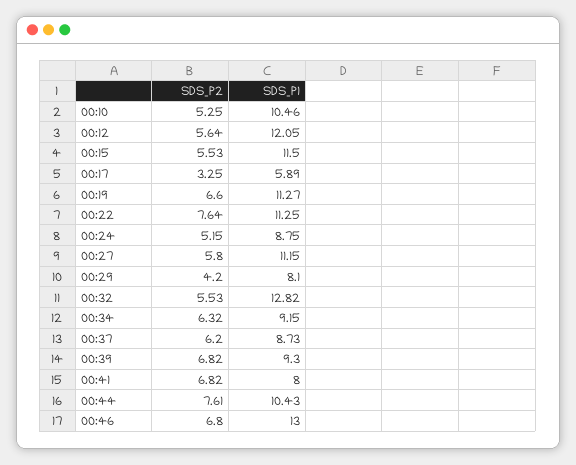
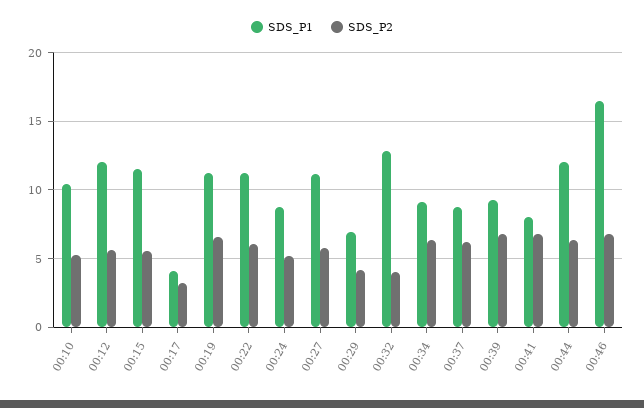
SDS_P1, 00:17: 5.89 -> 4
SDS_P2, 00:22: 7.64 -> 6
SDS_P1, 00:29: 8.1 -> 7
SDS_P2, 00:32: 5.53 -> 4
SDS_P2, 00:44: 7.61 -> 6.5
SDS_P1, 00:44: 10.43 -> 12
SDS_P1, 00:46: 13 -> 16.5

